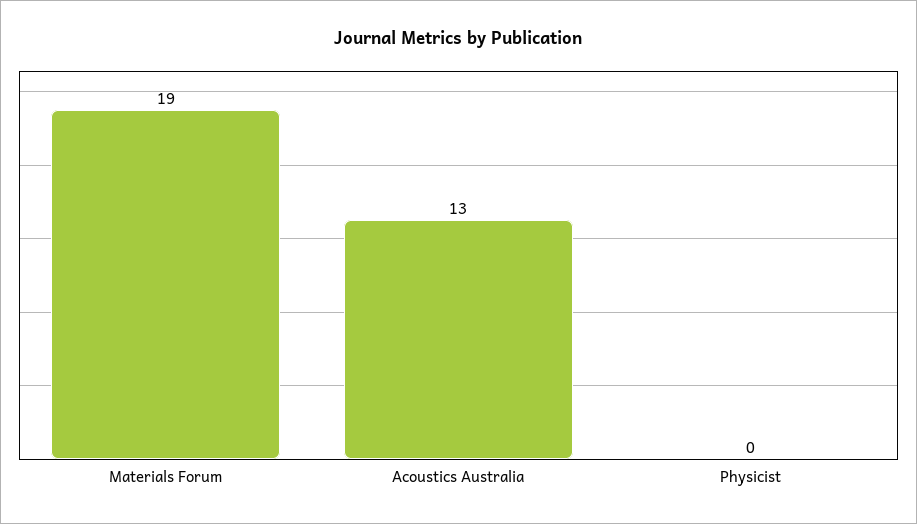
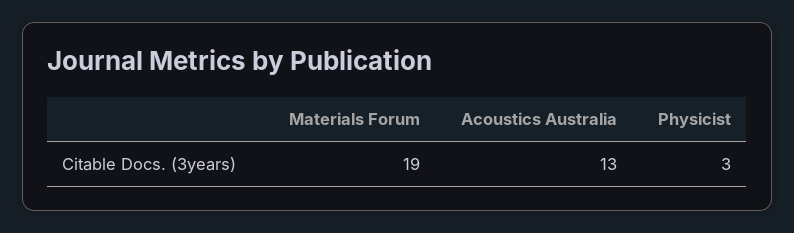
Physicist: 0 -> 3

